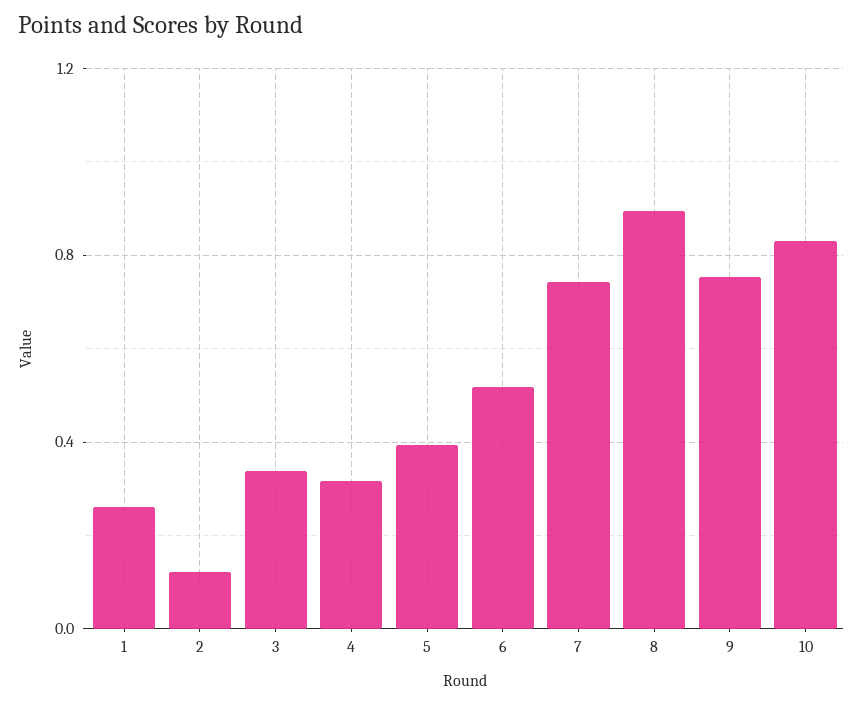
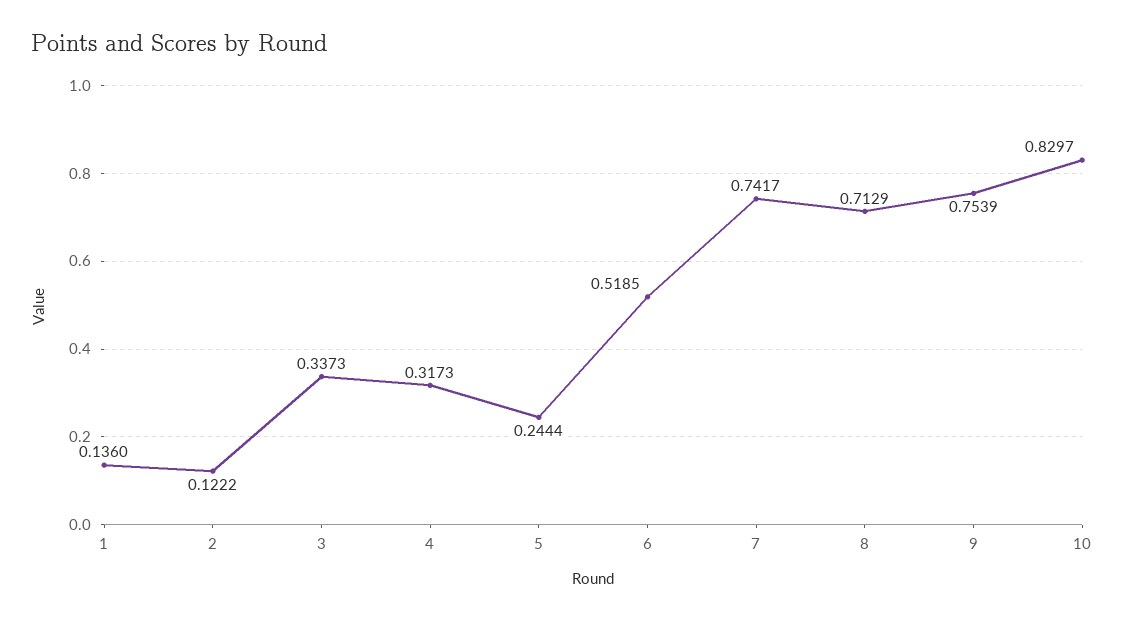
1: 0.25 -> 0.136
5: 0.4 -> 0.2444
8: 0.9 -> 0.7129

